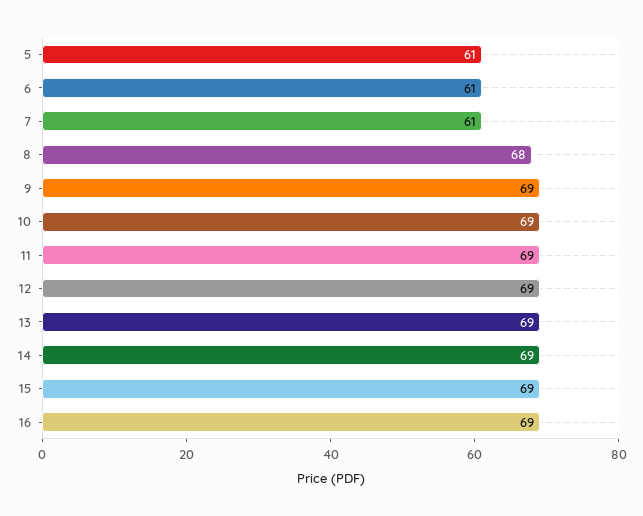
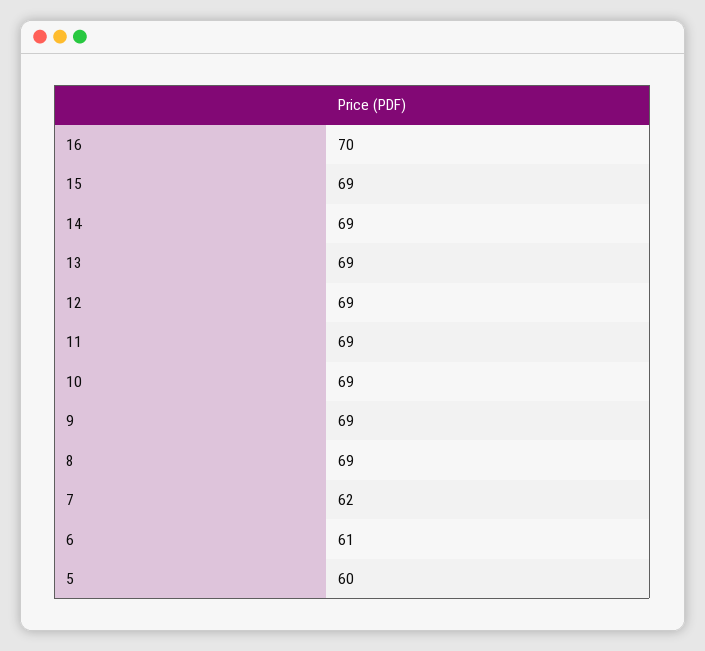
5: 61 -> 60
7: 61 -> 62
8: 68 -> 69
16: 69 -> 70

